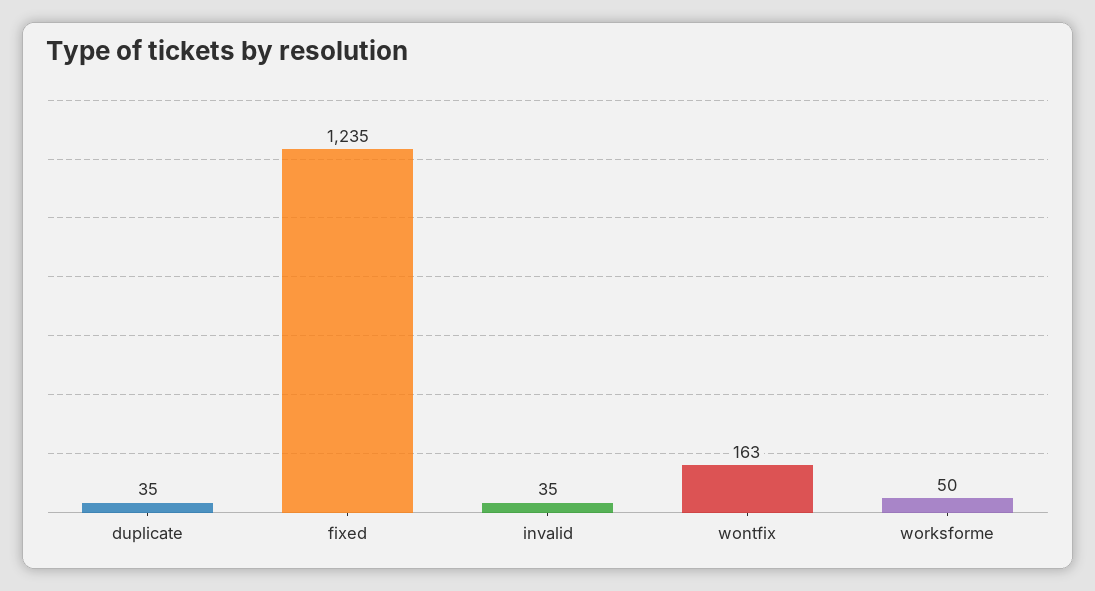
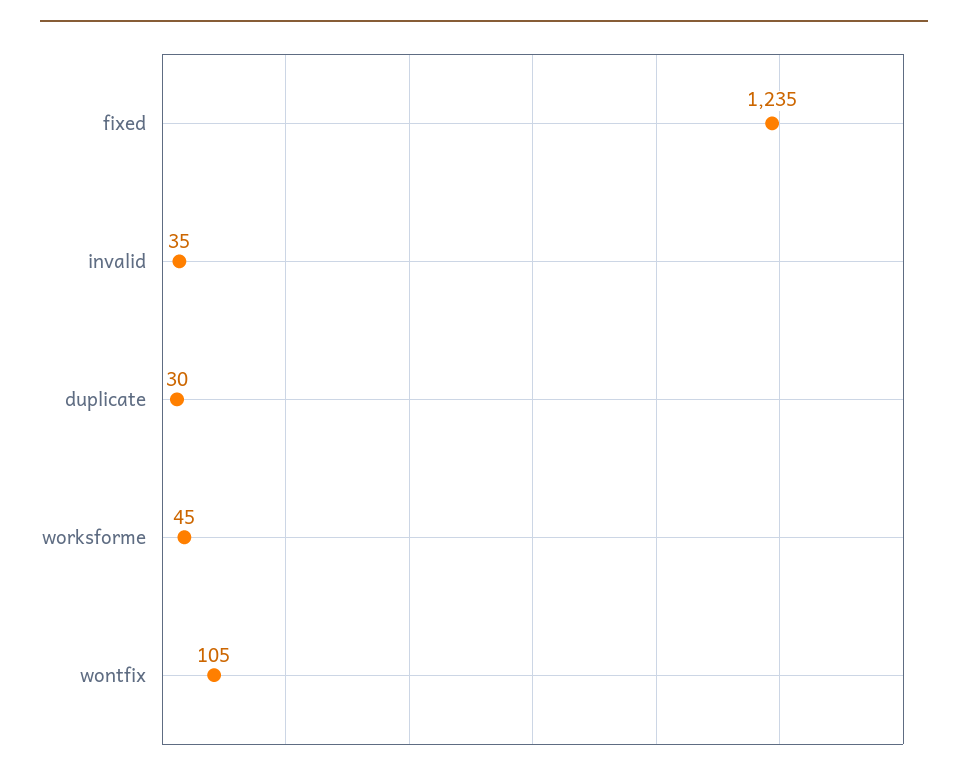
duplicate: 35 -> 30
wontfix: 163 -> 105
worksforme: 50 -> 45

